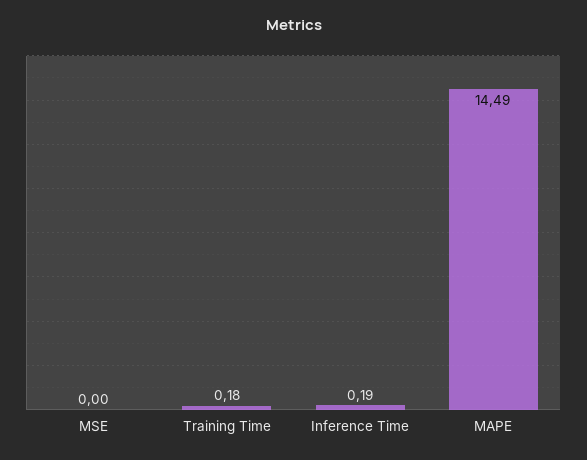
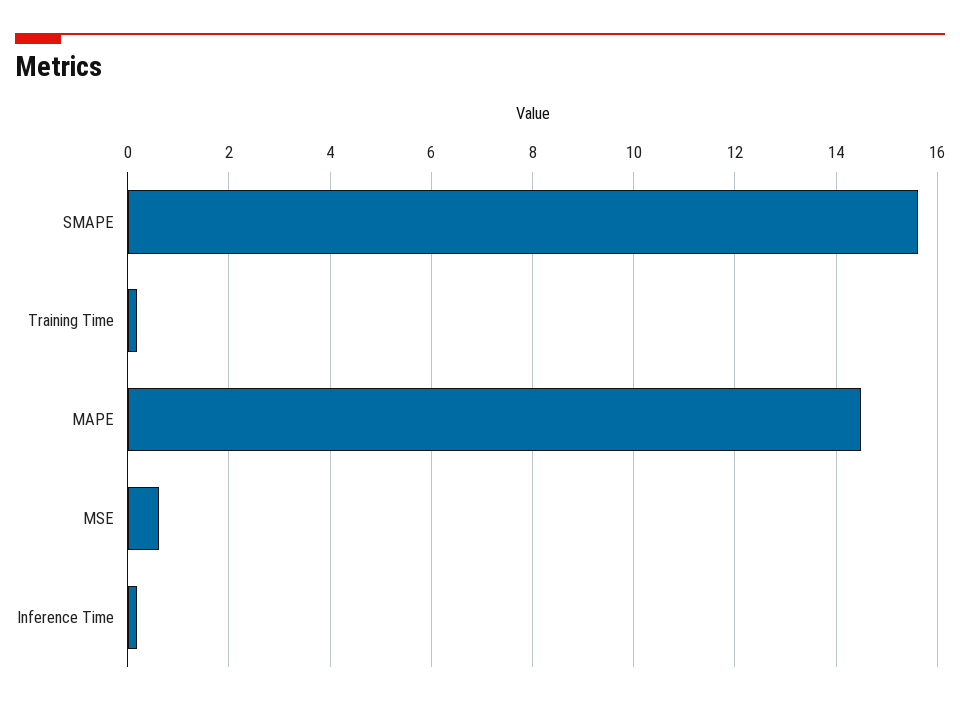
MSE: 0 -> 0.6
SMAPE: none -> 15.6

